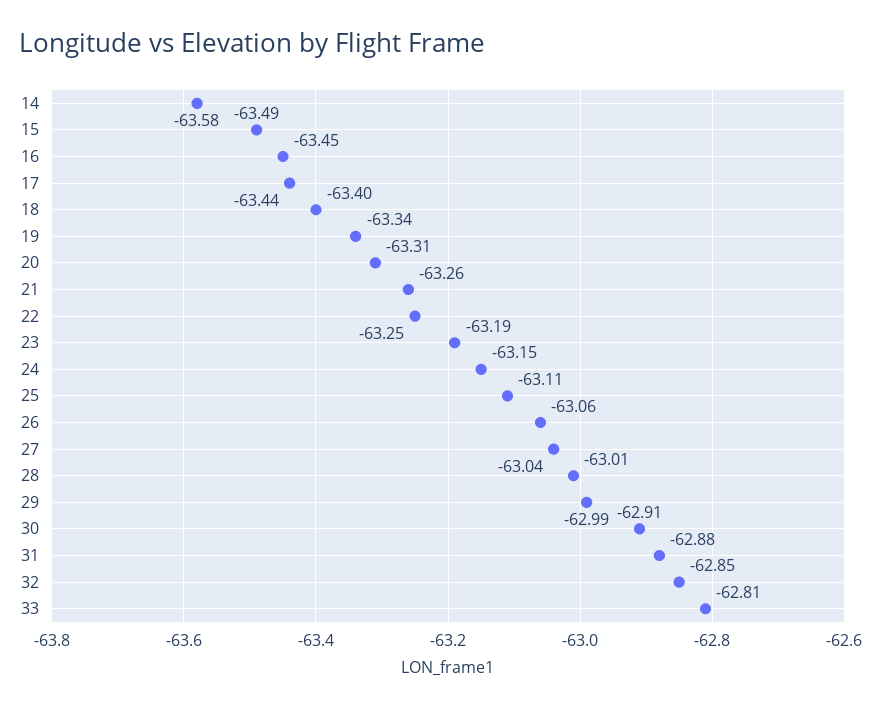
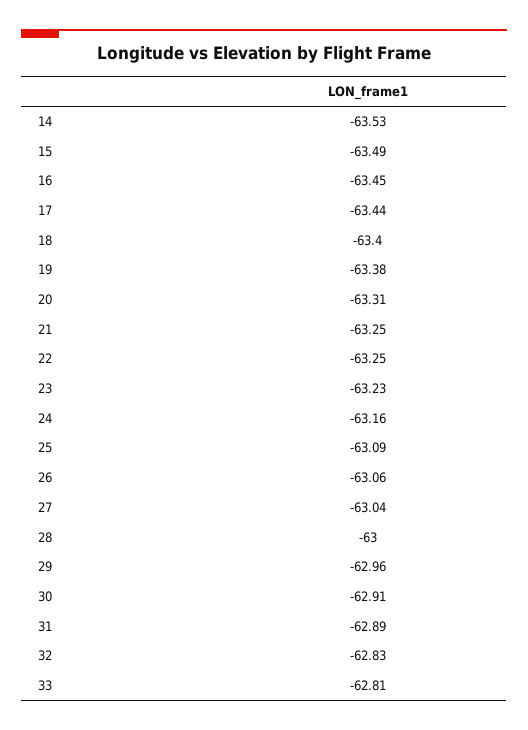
14: -63.58 -> -63.53
19: -63.34 -> -63.38
21: -63.26 -> -63.25
23: -63.19 -> -63.23
24: -63.15 -> -63.16
25: -63.11 -> -63.09
28: -63.01 -> -63
29: -62.99 -> -62.96
31: -62.88 -> -62.89
32: -62.85 -> -62.83

